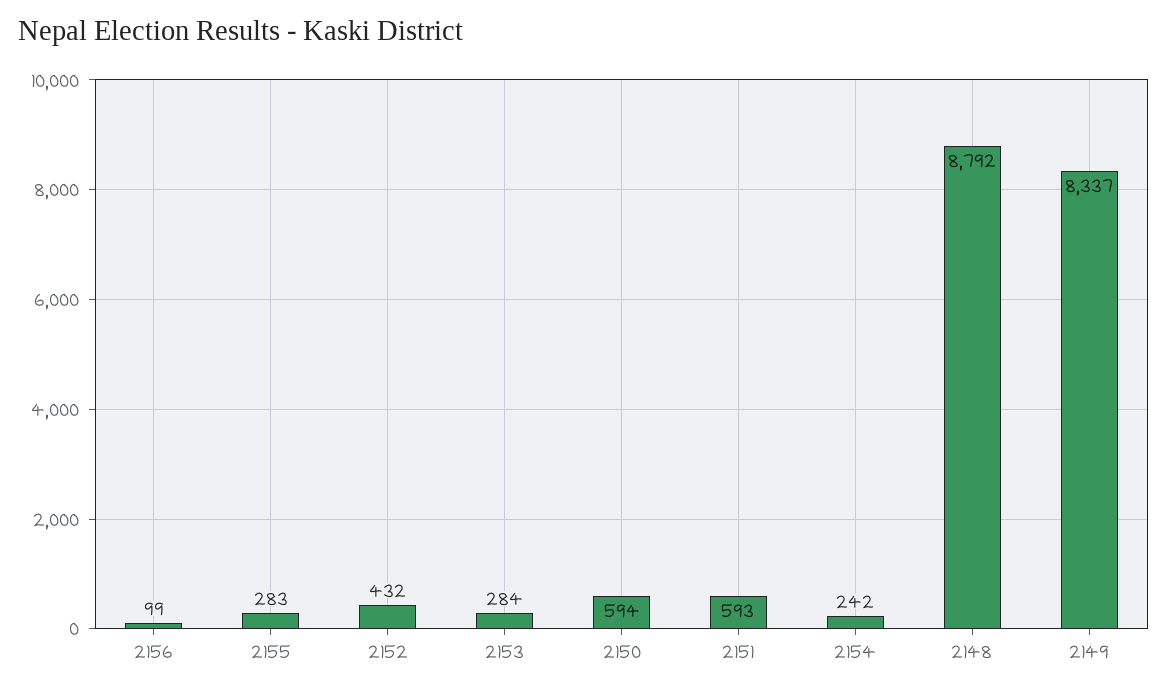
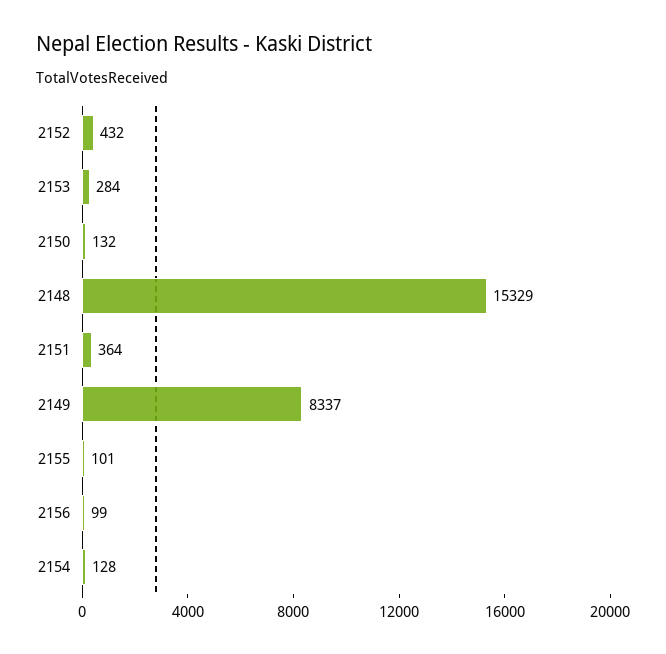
2155: 283 -> 101
2150: 594 -> 132
2151: 593 -> 364
2154: 242 -> 128
2148: 8792 -> 15329

